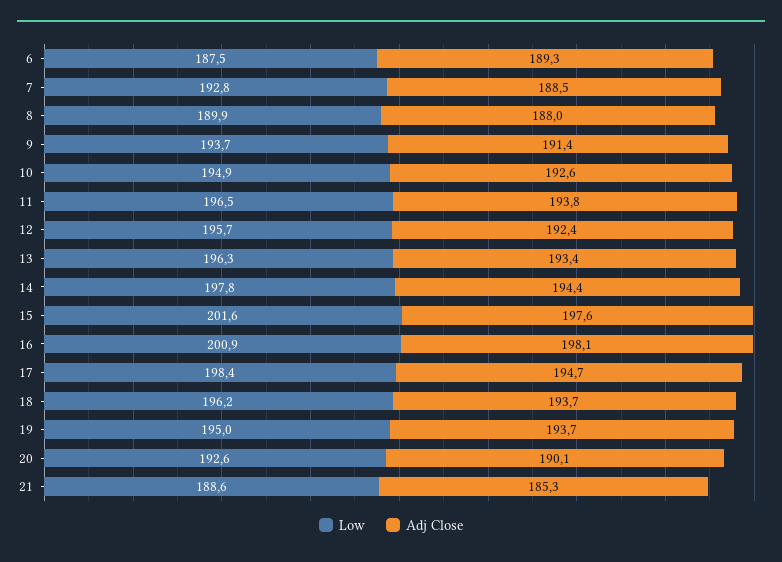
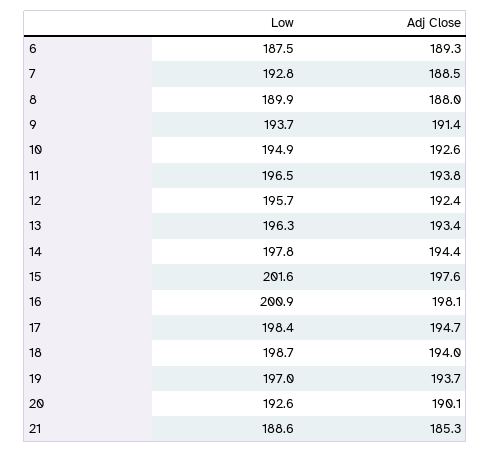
Low, 18: 196.2 -> 198.7
Adj Close, 18: 193.7 -> 194
Low, 19: 195 -> 197

